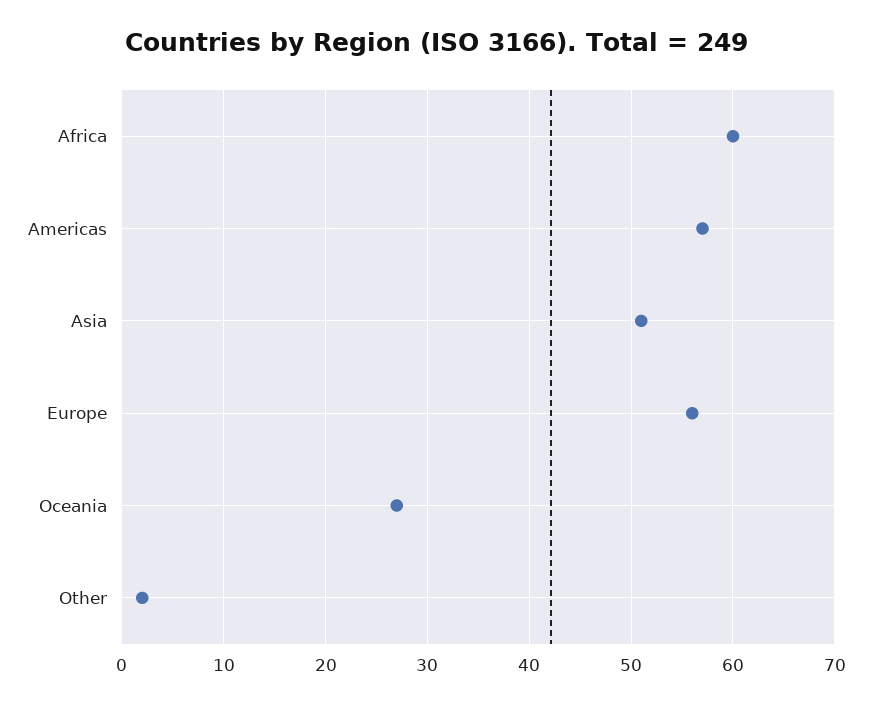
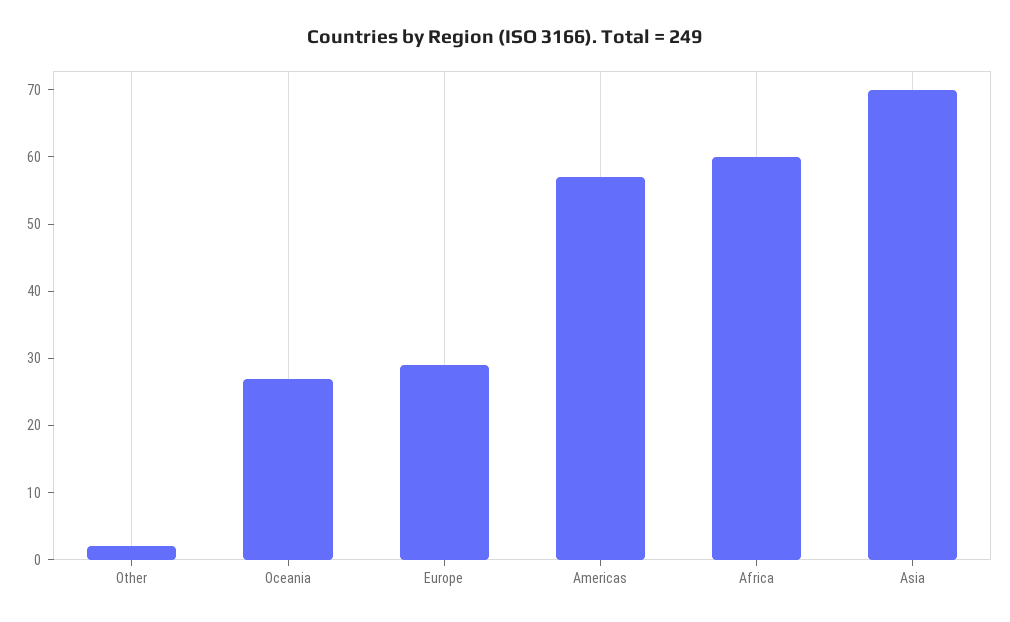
Asia: 51 -> 70
Europe: 56 -> 30

